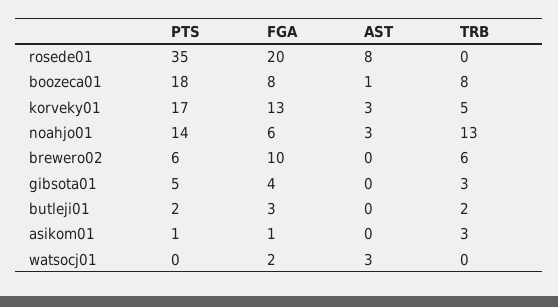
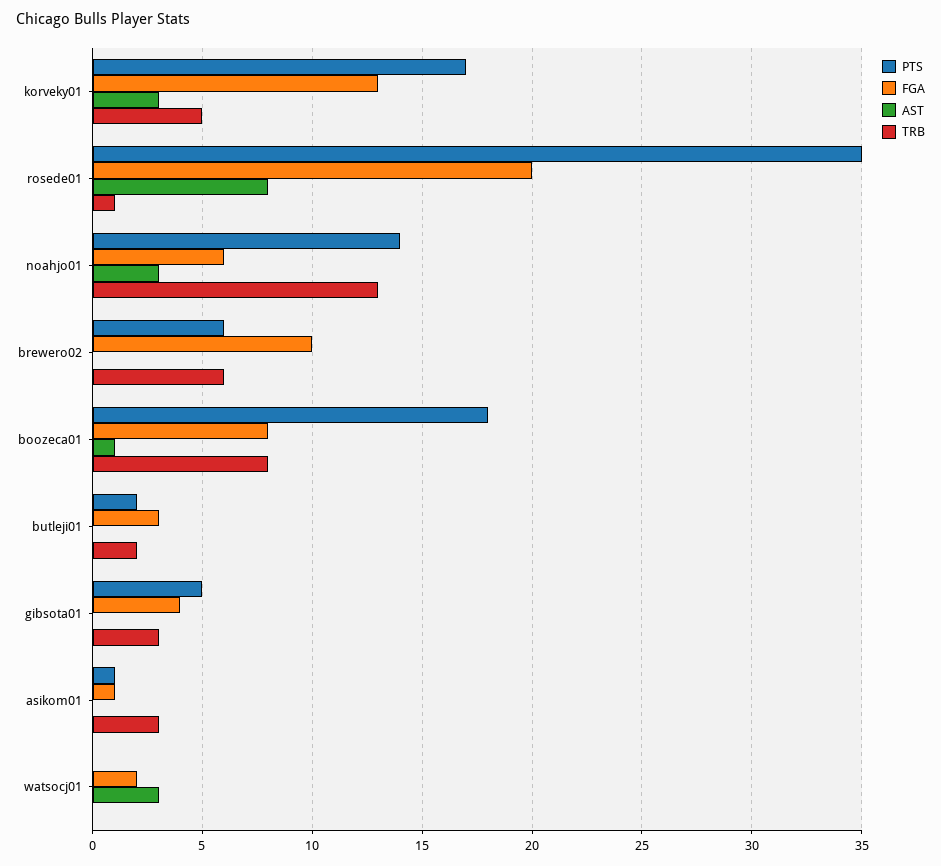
TRB, rosede01: 0 -> 1

